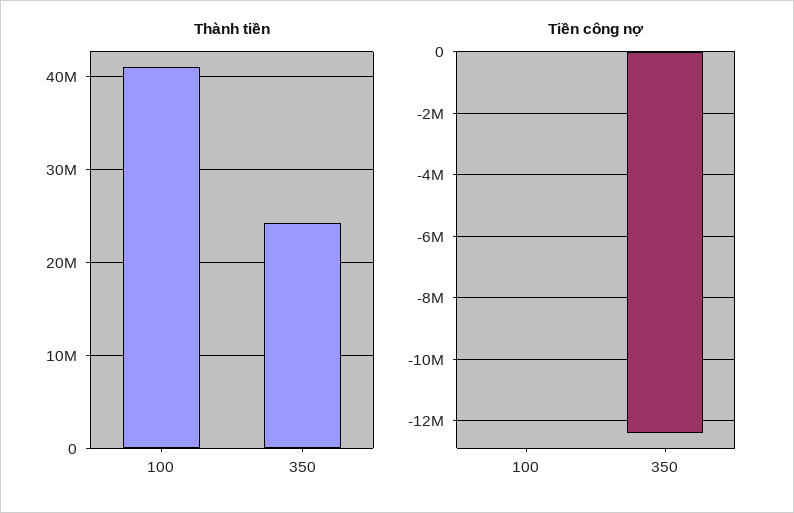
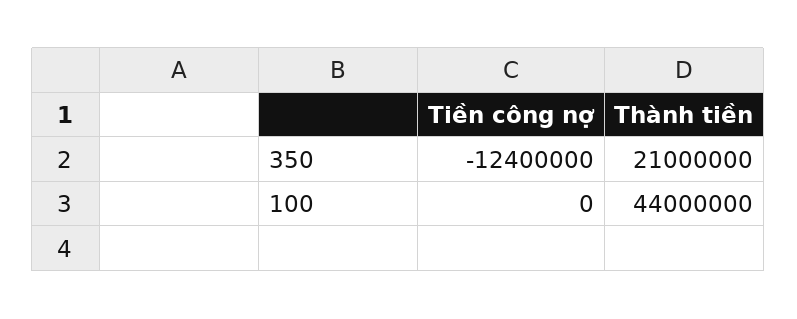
Thành tiền, 100: 41000000 -> 44000000
Thành tiền, 350: 24000000 -> 21000000

